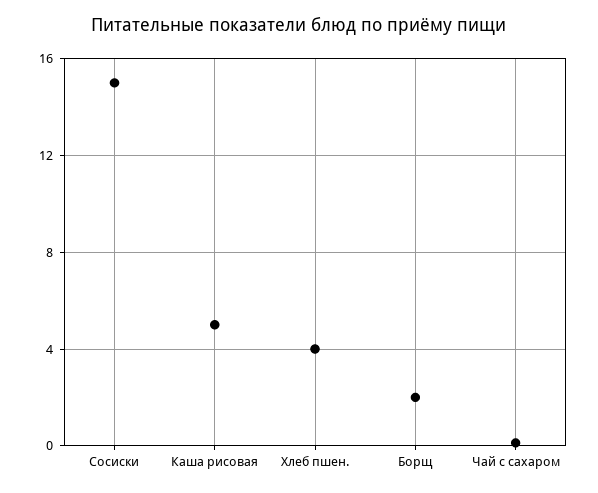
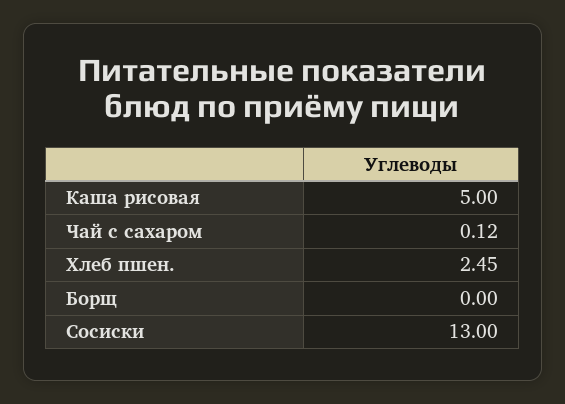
Сосиски: 15 -> 13
Хлеб пшен.: 4 -> 2.45
Борщ: 2 -> 0

